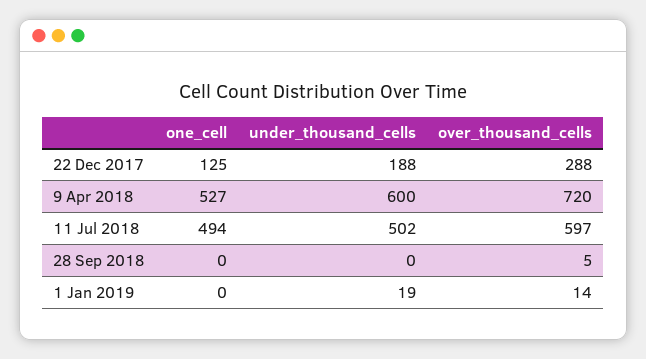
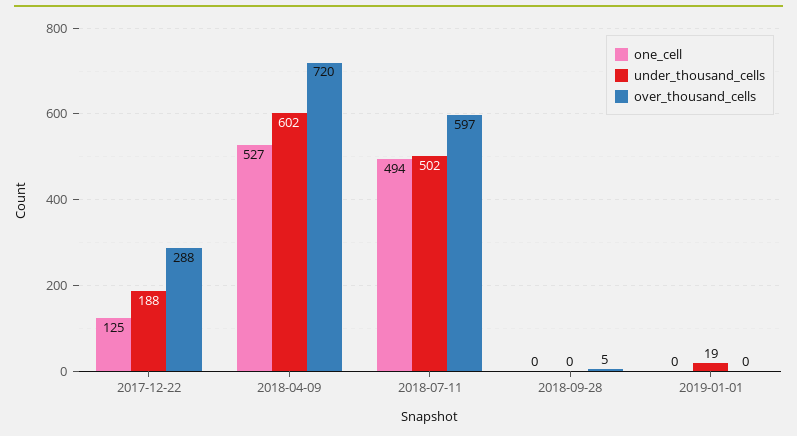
under_thousand_cells, 9 Apr 2018: 600 -> 602
over_thousand_cells, 1 Jan 2019: 14 -> 0

